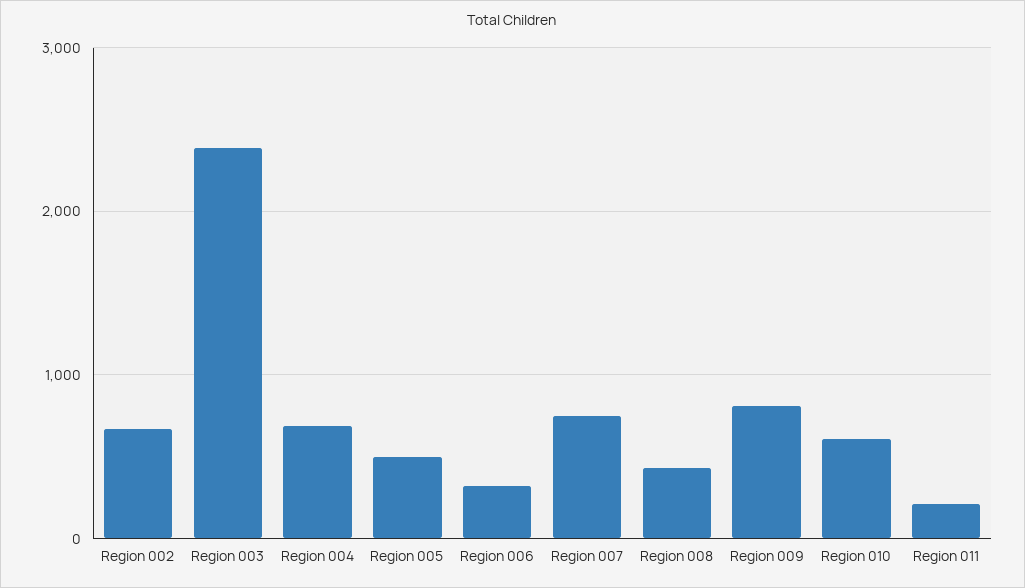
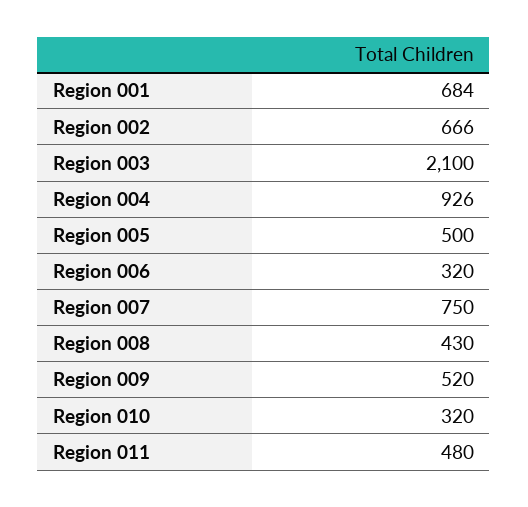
Region 003: 2400 -> 2100
Region 004: 700 -> 926
Region 009: 800 -> 520
Region 010: 600 -> 320
Region 011: 200 -> 480
Region 001: none -> 684

